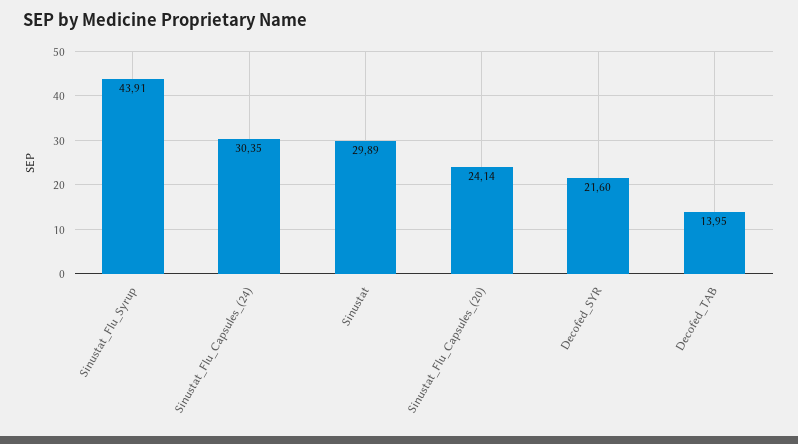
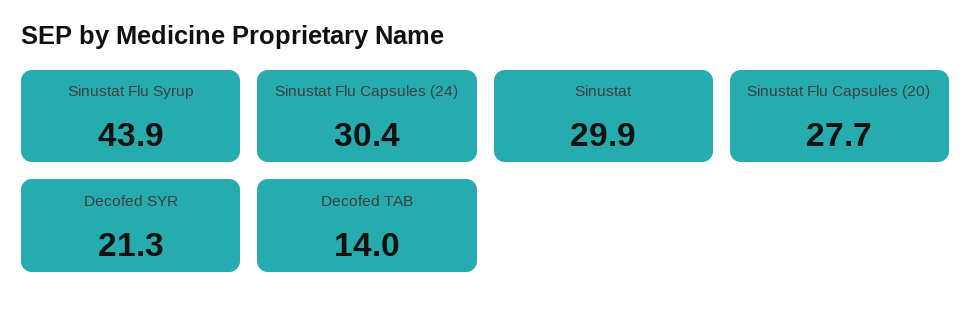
Sinustat_Flu_Capsules_(20): 24.14 -> 27.7
Decofed_SYR: 21.6 -> 21.3

